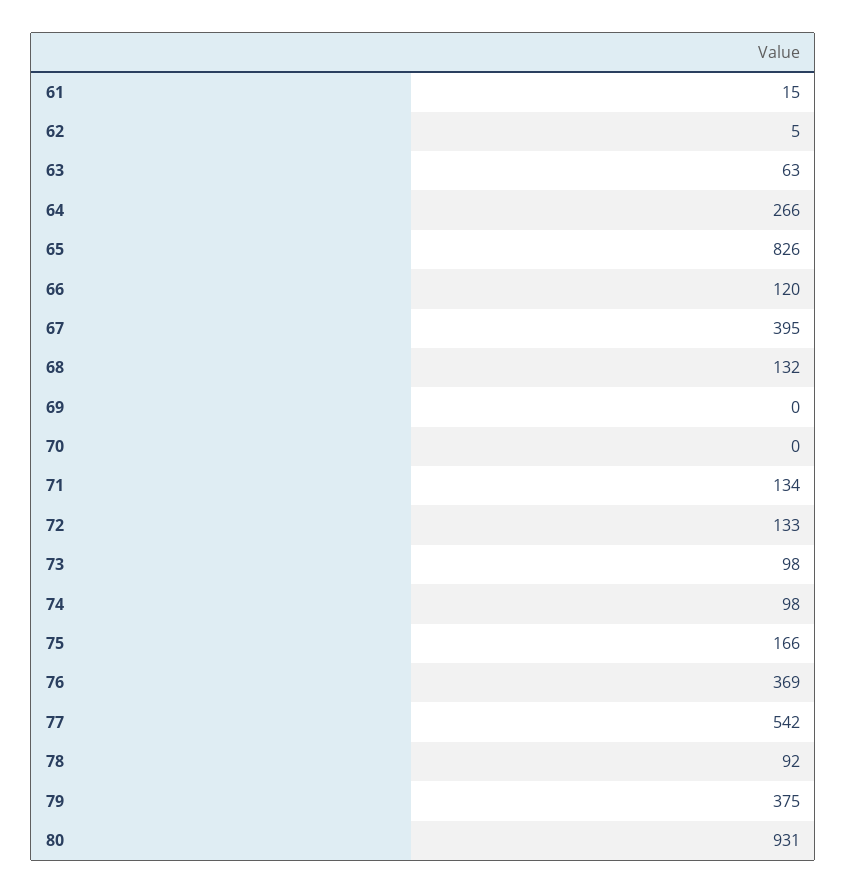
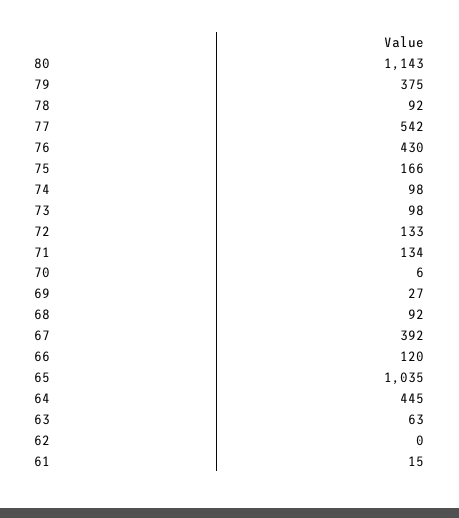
62: 5 -> 0
64: 266 -> 445
65: 826 -> 1035
67: 395 -> 392
68: 132 -> 92
69: 0 -> 27
70: 0 -> 6
76: 369 -> 430
80: 931 -> 1143

